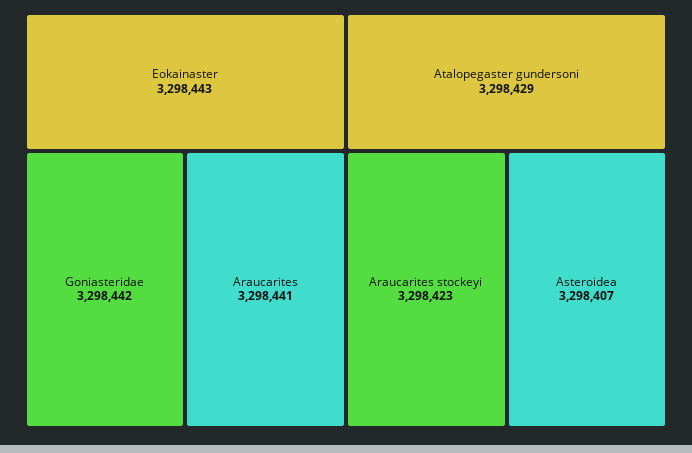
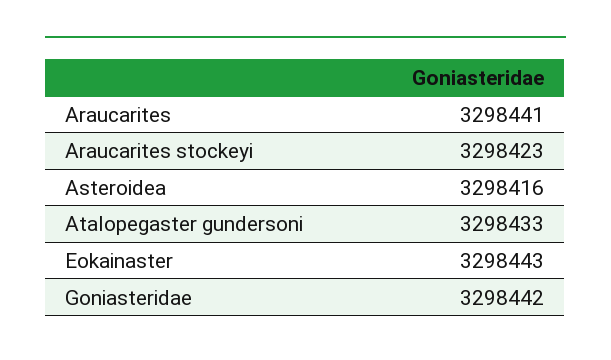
Atalopegaster gundersoni: 3298429 -> 3298433
Asteroidea: 3298407 -> 3298416

